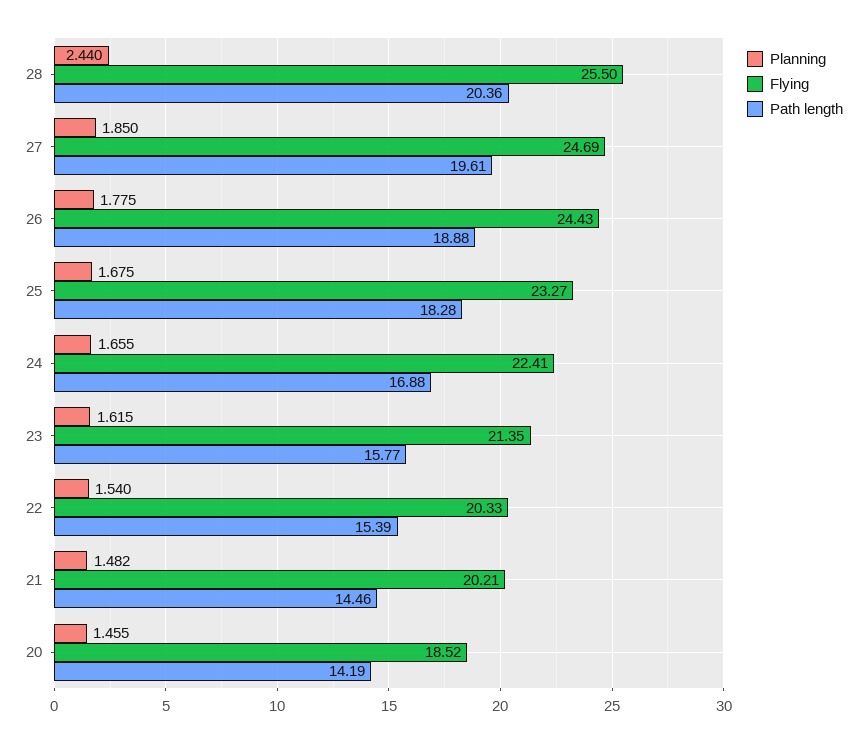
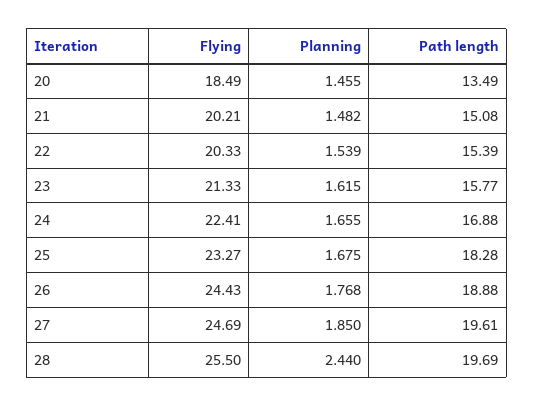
Path length, 28: 20.36 -> 19.69
Planning, 26: 1.775 -> 1.768
Flying, 23: 21.35 -> 21.33
Planning, 22: 1.54 -> 1.539
Path length, 21: 14.46 -> 15.08
Flying, 20: 18.52 -> 18.49
Path length, 20: 14.19 -> 13.49

